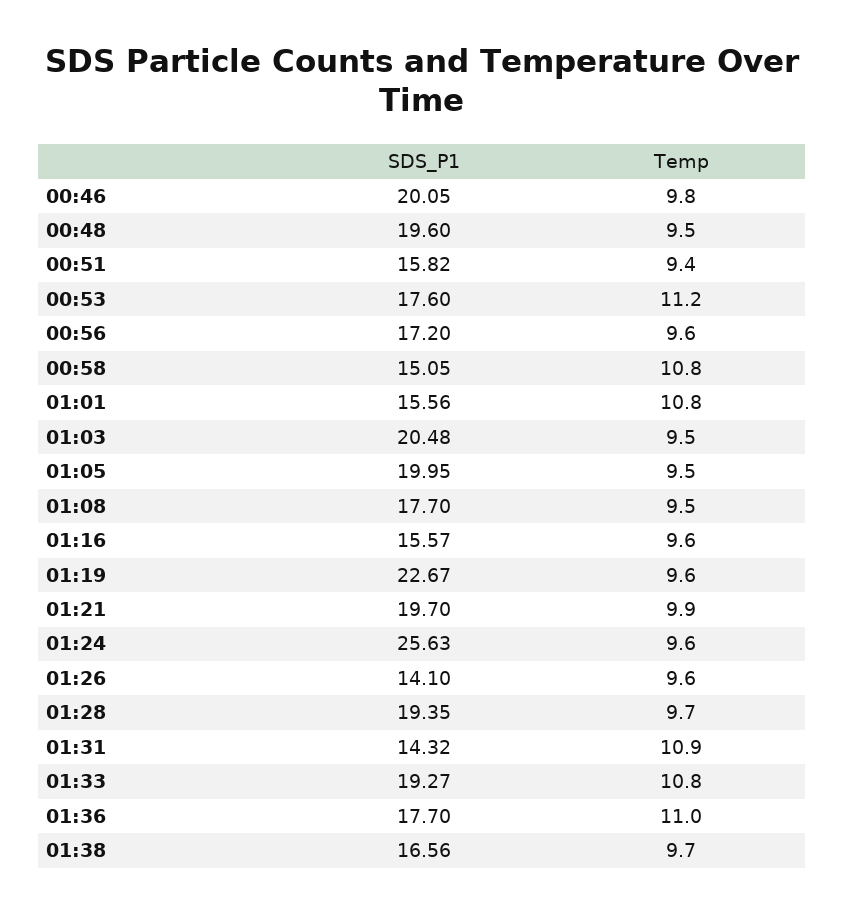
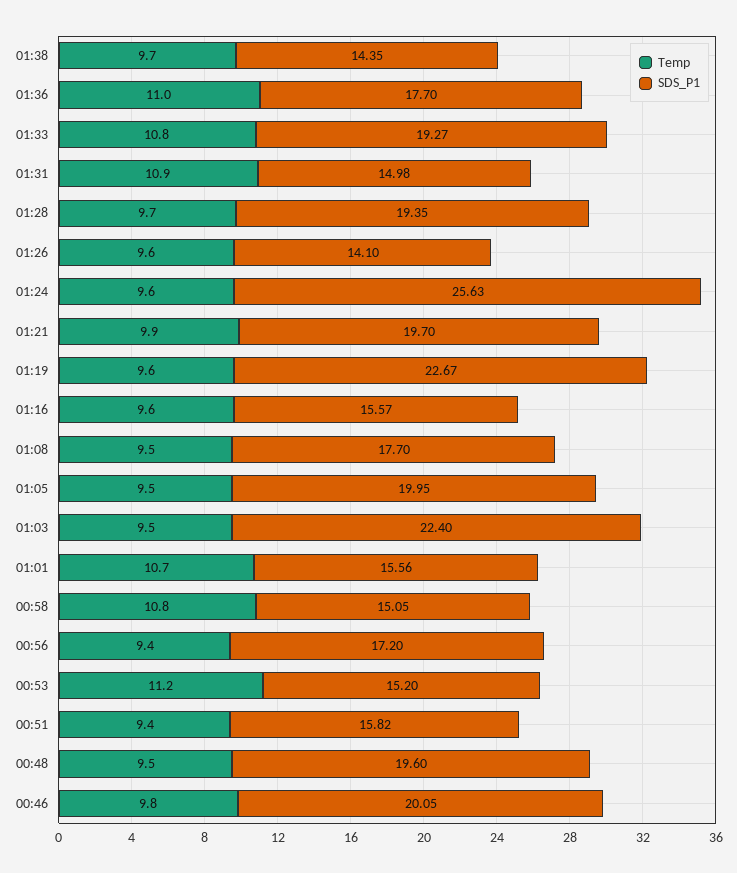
SDS_P1, 00:53: 17.6 -> 15.2
Temp, 00:56: 9.6 -> 9.4
Temp, 01:01: 10.8 -> 10.7
SDS_P1, 01:03: 20.48 -> 22.4
SDS_P1, 01:31: 14.32 -> 14.98
SDS_P1, 01:38: 16.56 -> 14.35

